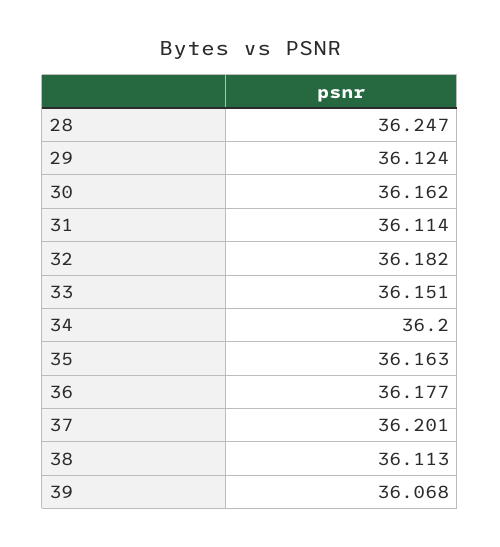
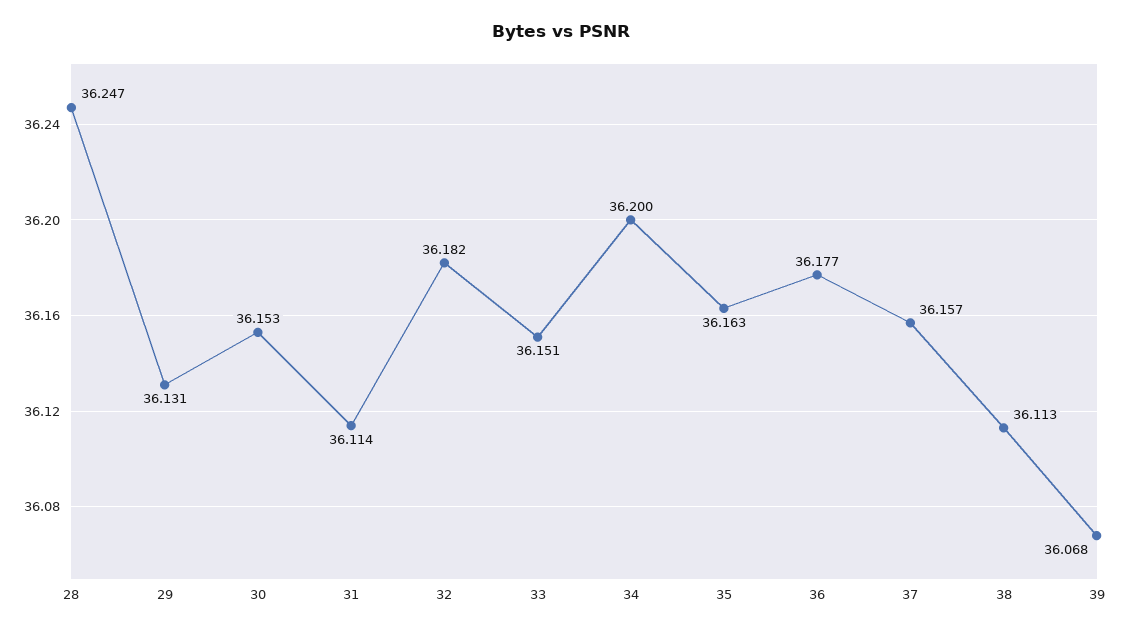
29: 36.124 -> 36.131
30: 36.162 -> 36.153
37: 36.201 -> 36.157

